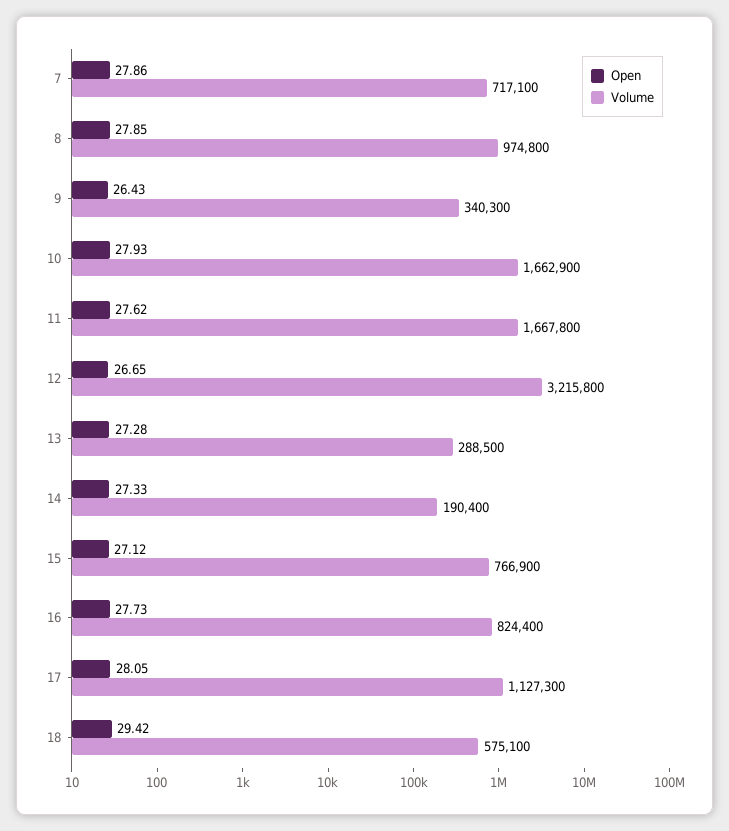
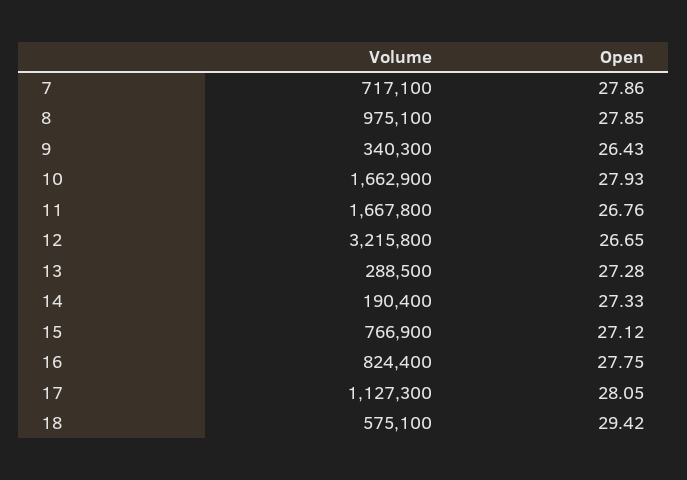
Volume, 8: 974800 -> 975100
Open, 11: 27.62 -> 26.76
Open, 16: 27.73 -> 27.75

